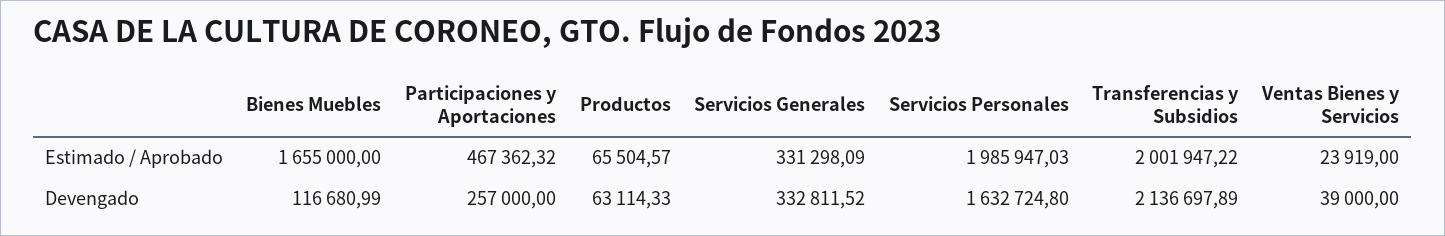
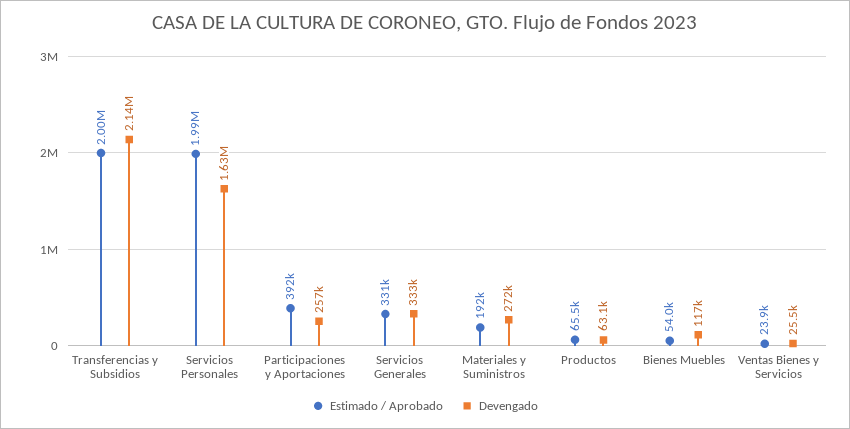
Estimado / Aprobado, Bienes Muebles: 1655000 -> 54000
Estimado / Aprobado, Participaciones y Aportaciones: 467362.32 -> 392000
Devengado, Ventas Bienes y Servicios: 39000 -> 25500
Estimado / Aprobado, Materiales y Suministros: none -> 192000
Devengado, Materiales y Suministros: none -> 272000

